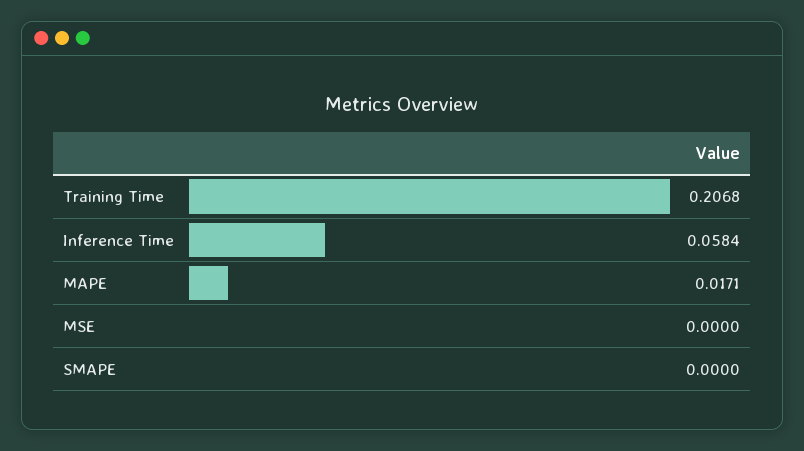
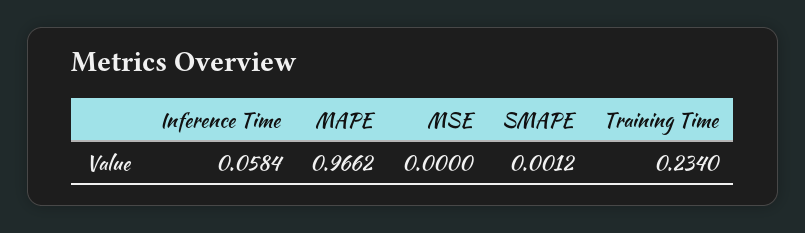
Training Time: 0.2068 -> 0.234
MAPE: 0.0171 -> 0.9662
SMAPE: 0 -> 0.0012

